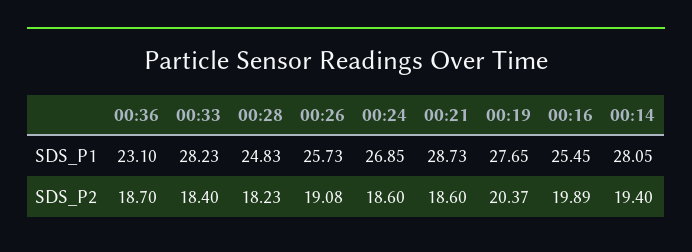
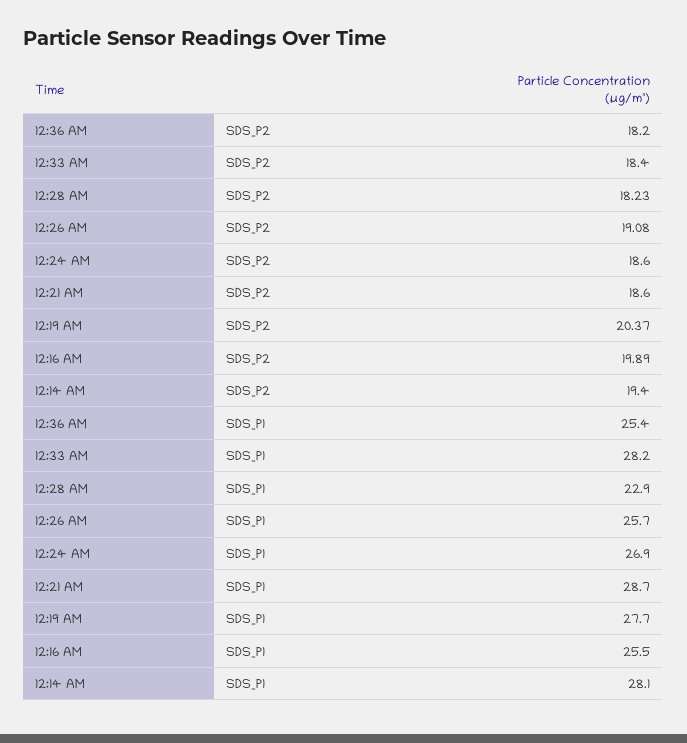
00:36, SDS_P1: 23.1 -> 25.4
00:28, SDS_P1: 24.83 -> 22.9
00:36, SDS_P2: 18.7 -> 18.2

